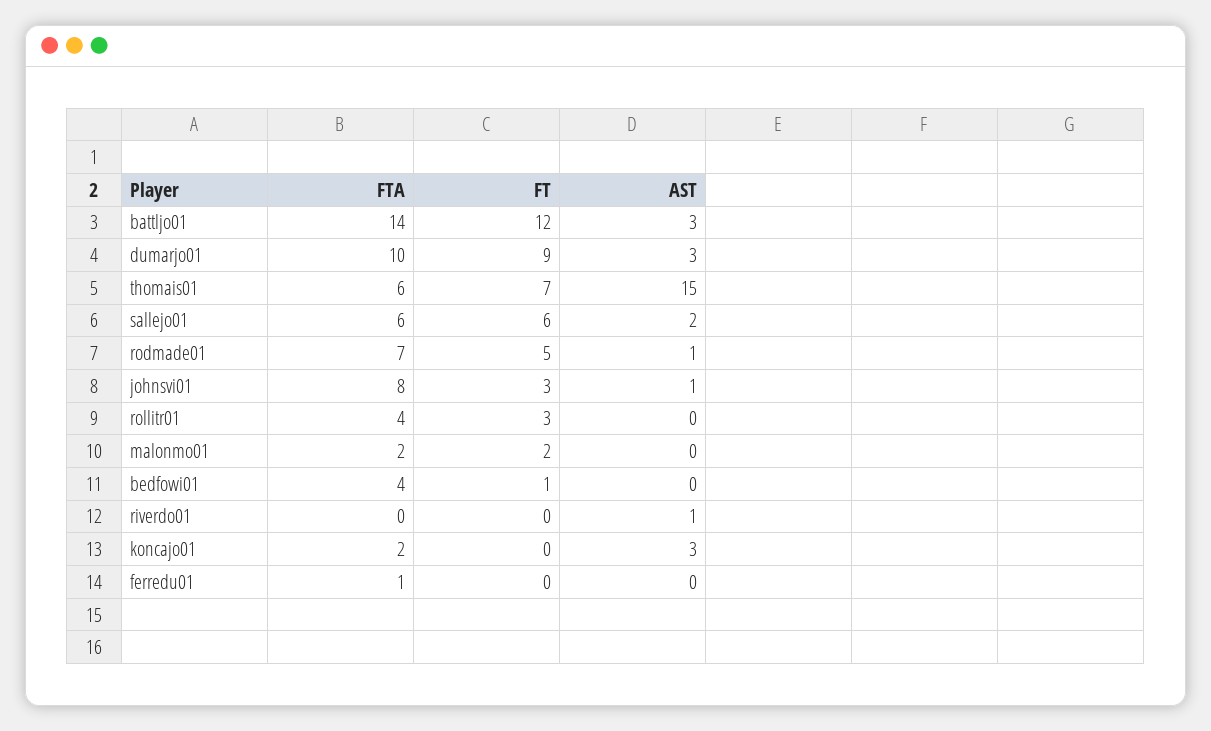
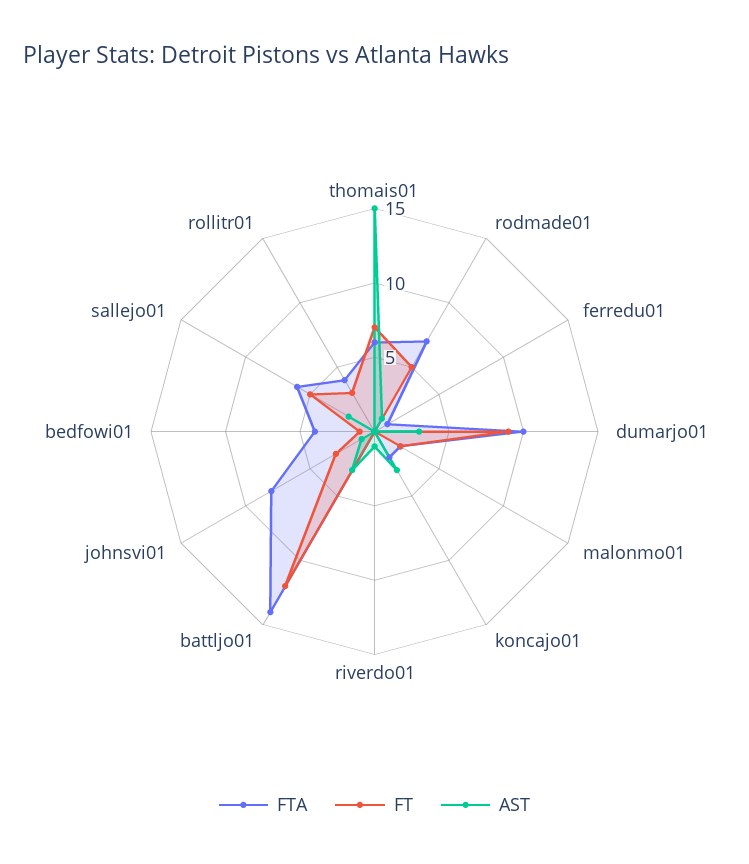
FT, sallejo01: 6 -> 5

